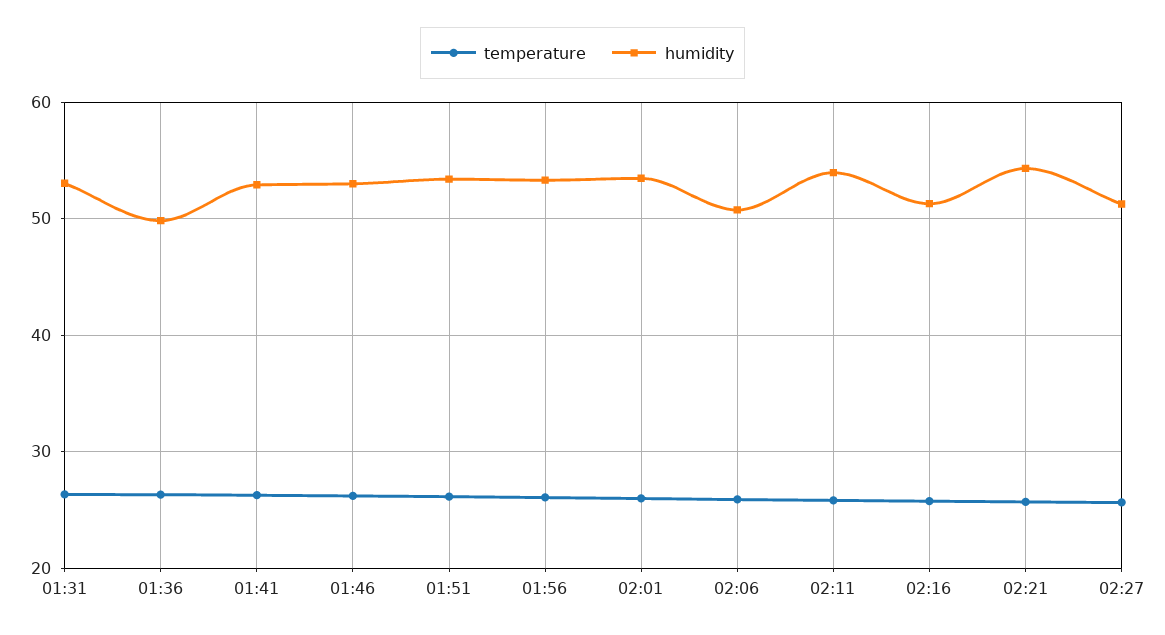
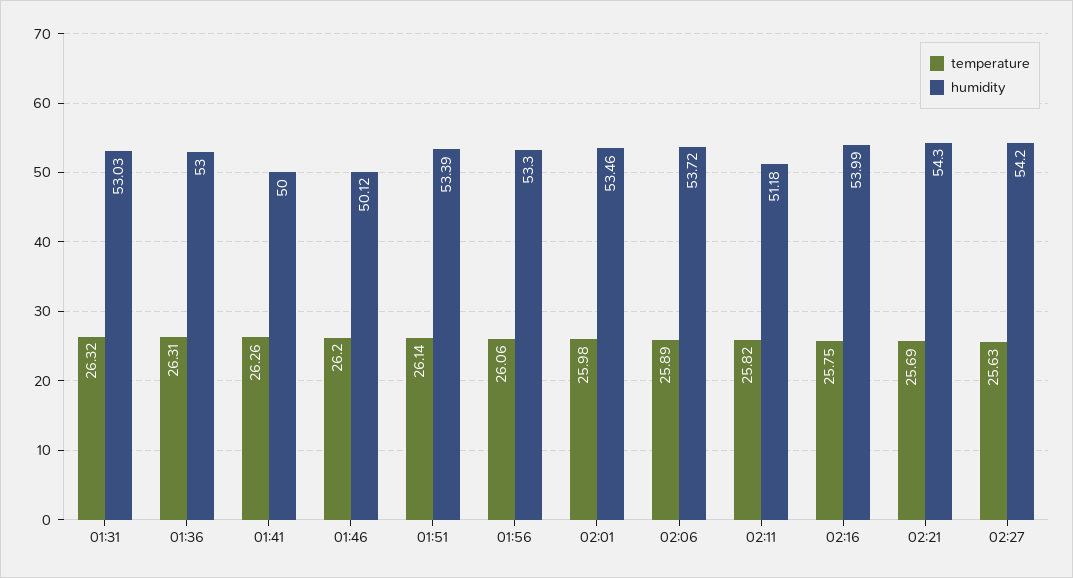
humidity, 01:36: 50 -> 53
humidity, 01:41: 53 -> 50
humidity, 01:46: 53 -> 50.12
humidity, 02:06: 51 -> 53.72
humidity, 02:11: 54 -> 51.18
humidity, 02:16: 51 -> 53.99
humidity, 02:27: 51 -> 54.2

